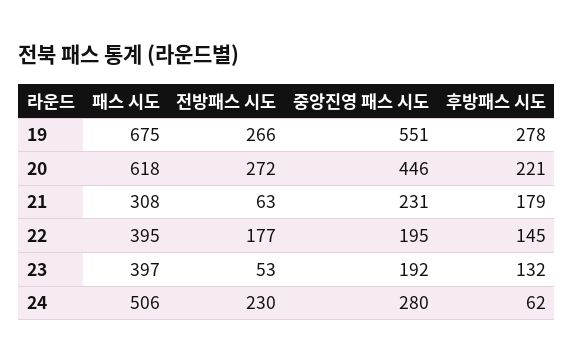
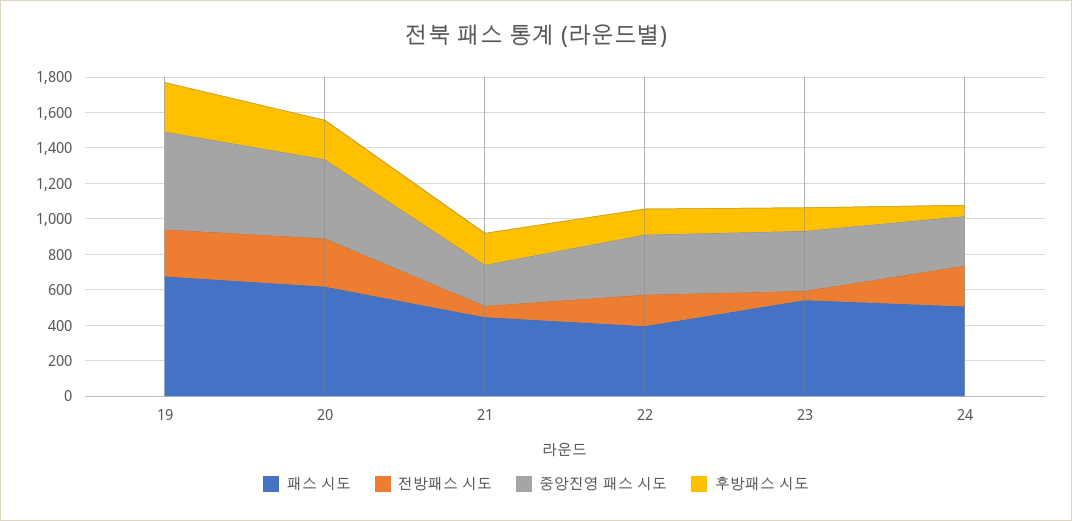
패스 시도, 21: 308 -> 450
중앙진영 패스 시도, 22: 195 -> 350
패스 시도, 23: 397 -> 550
중앙진영 패스 시도, 23: 192 -> 350

